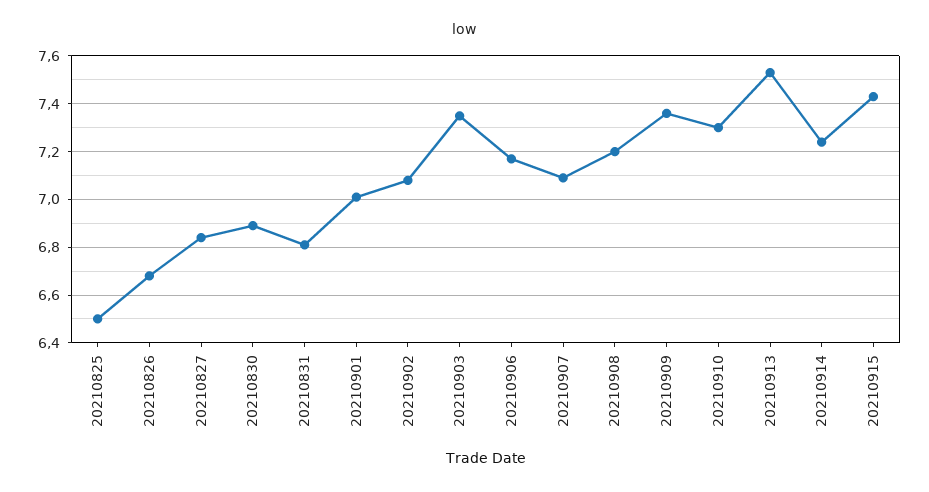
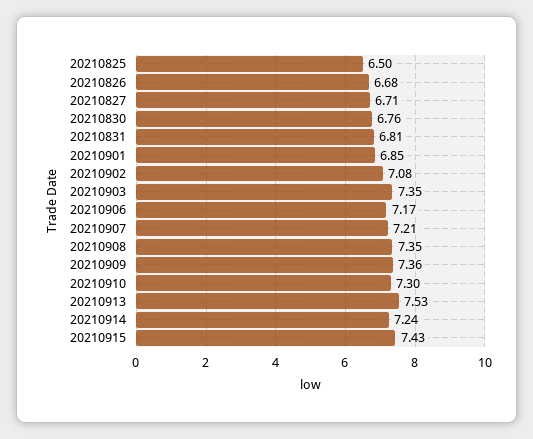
20210827: 6.85 -> 6.71
20210830: 6.9 -> 6.76
20210901: 7 -> 6.85
20210907: 7.1 -> 7.21
20210908: 7.2 -> 7.35

